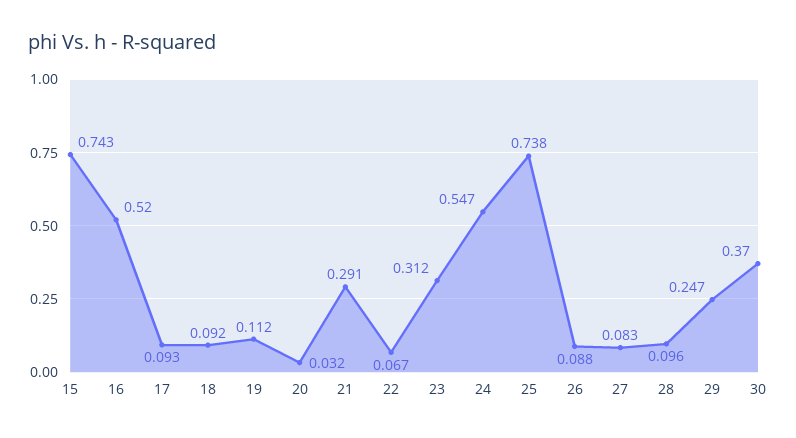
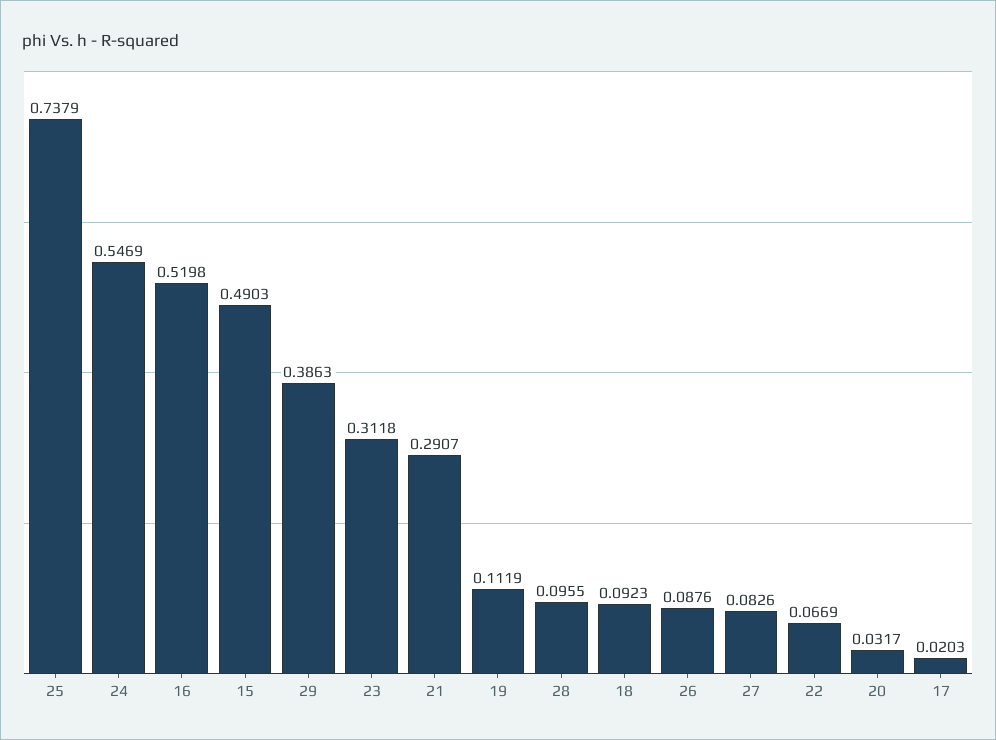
15: 0.743 -> 0.4903
17: 0.093 -> 0.0203
29: 0.247 -> 0.3863
30: 0.37 -> none

